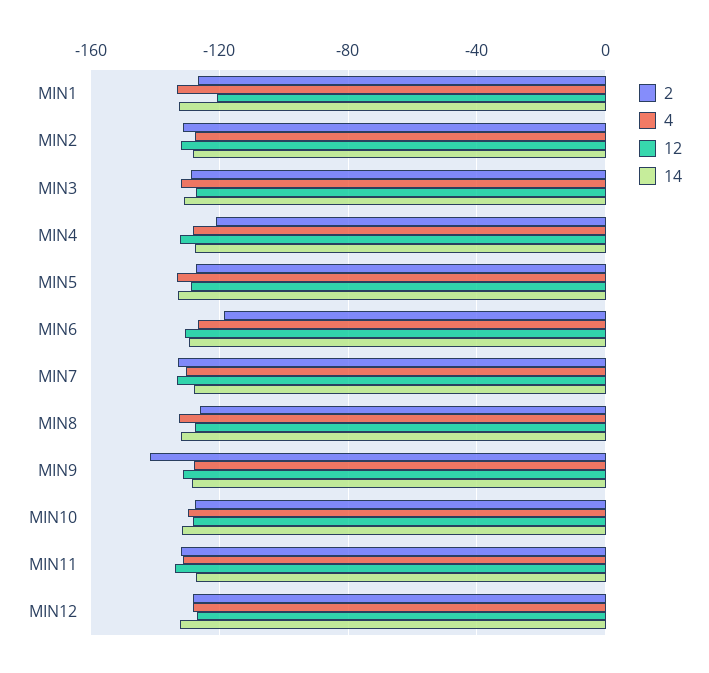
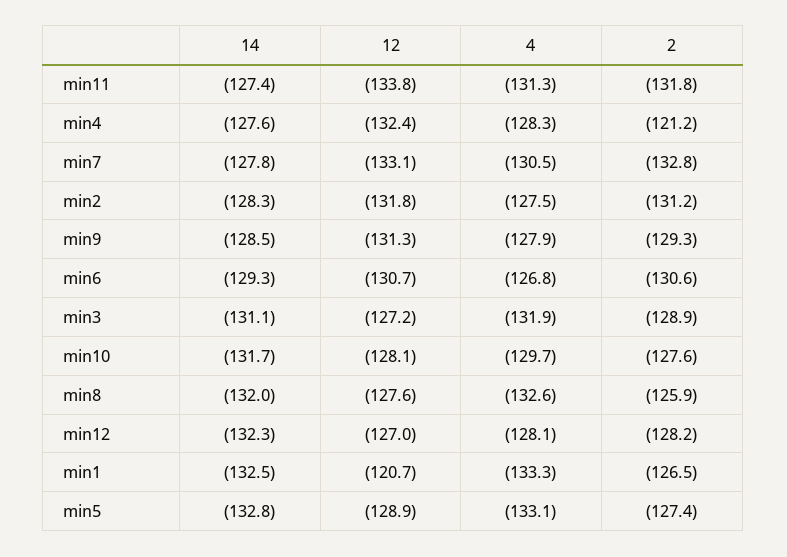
2, MIN6: -120 -> -130.6
2, MIN9: -140 -> -129.3

